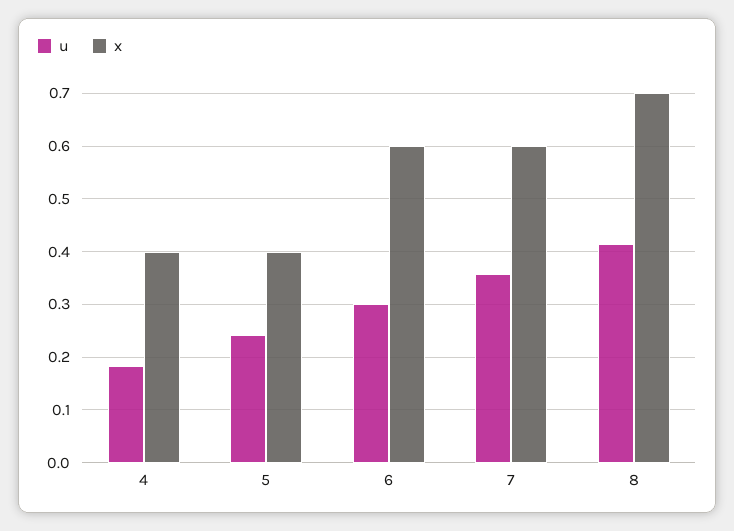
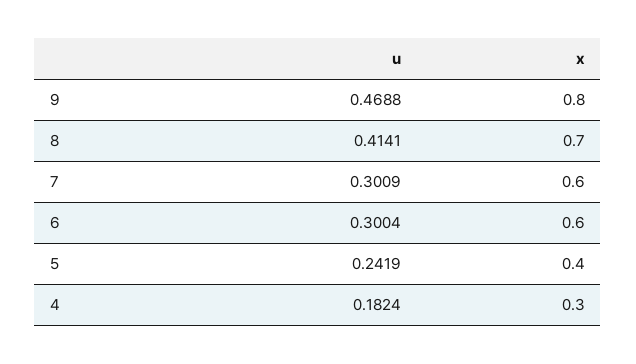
x, 4: 0.4 -> 0.3
u, 7: 0.36 -> 0.3009
u, 9: none -> 0.4688
x, 9: none -> 0.8

